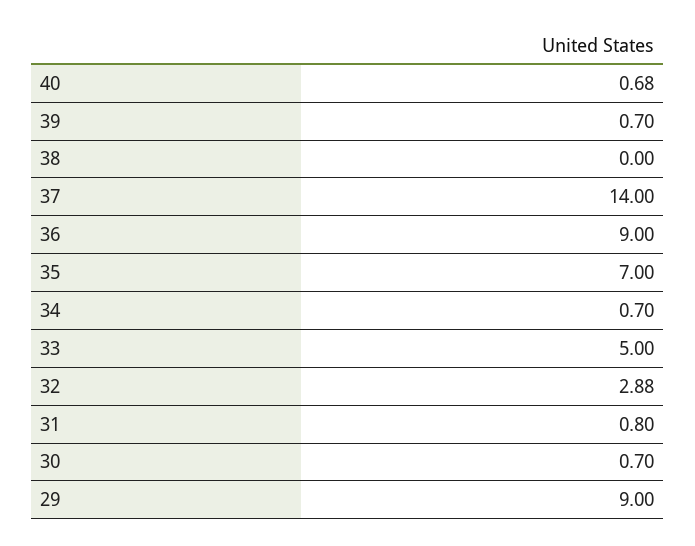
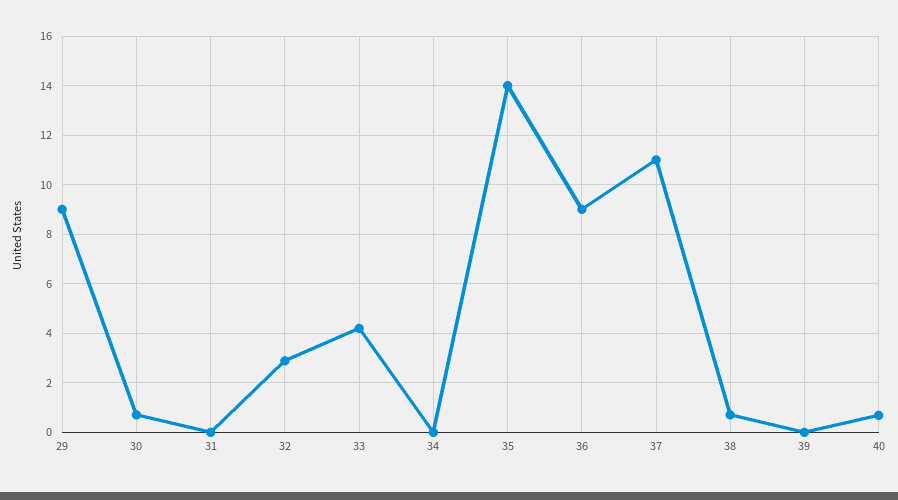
39: 0.7 -> 0
38: 0 -> 0.75
37: 14 -> 11
35: 7 -> 14
34: 0.7 -> 0
33: 5 -> 4.25
31: 0.8 -> 0

